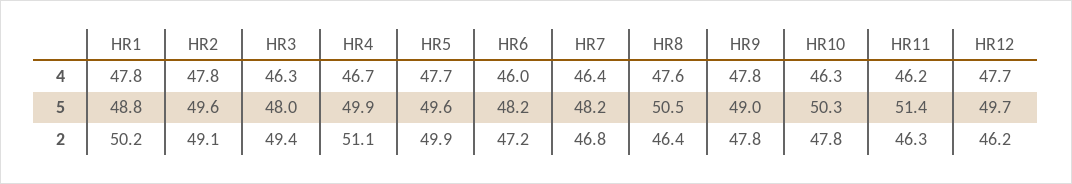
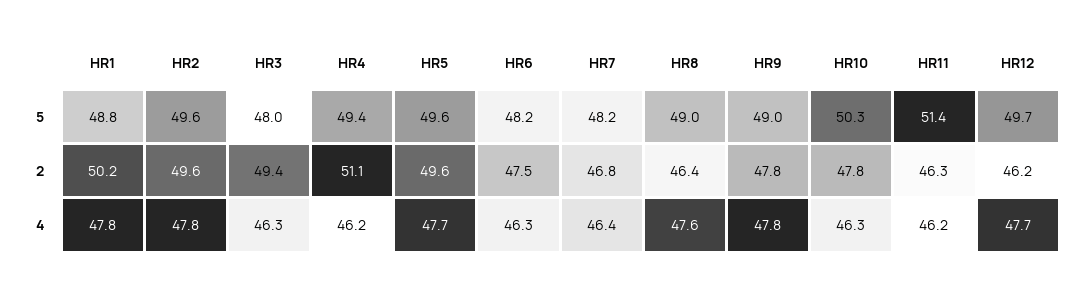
HR4, 4: 46.7 -> 46.2
HR6, 4: 46 -> 46.3
HR4, 5: 49.9 -> 49.4
HR8, 5: 50.5 -> 49
HR2, 2: 49.1 -> 49.6
HR5, 2: 49.9 -> 49.6
HR6, 2: 47.2 -> 47.5

